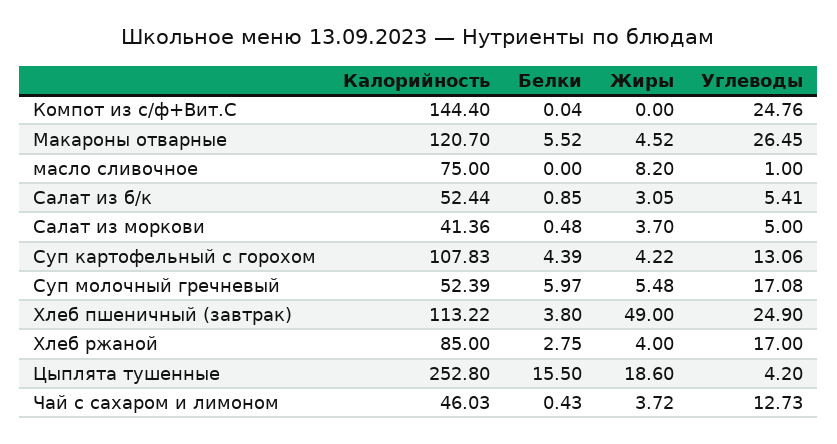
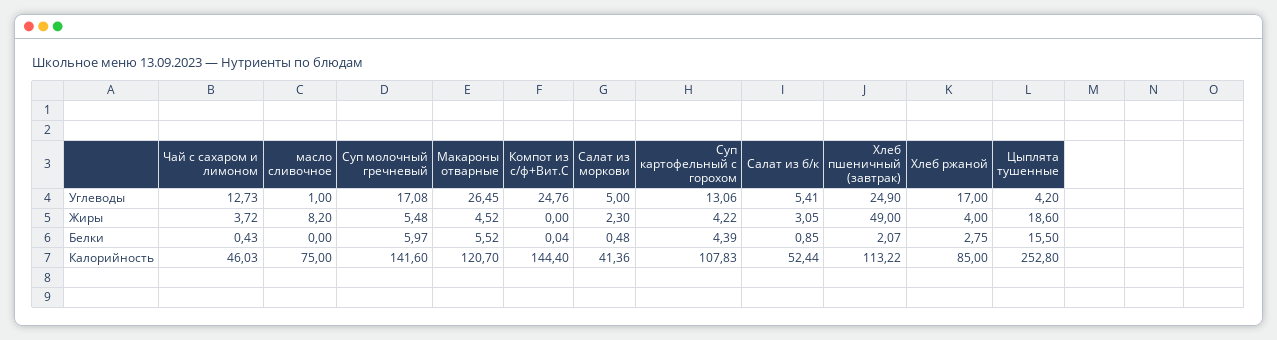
Жиры, Салат из моркови: 3.7 -> 2.3
Калорийность, Суп молочный гречневый: 52.39 -> 141.6
Белки, Хлеб пшеничный (завтрак): 3.8 -> 2.07

